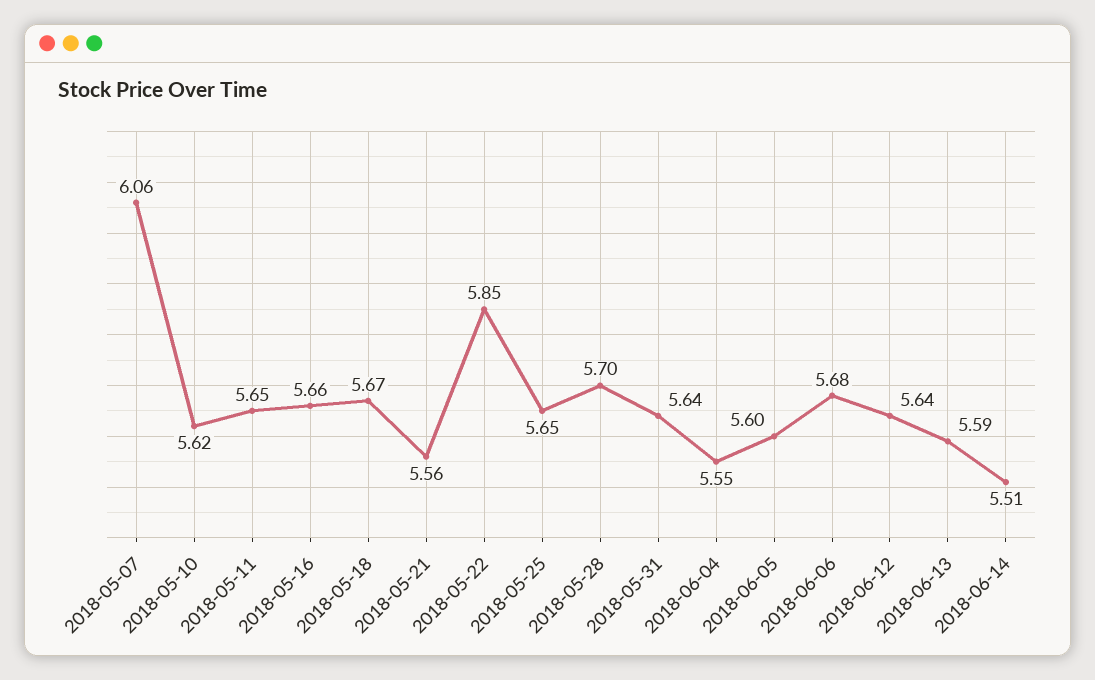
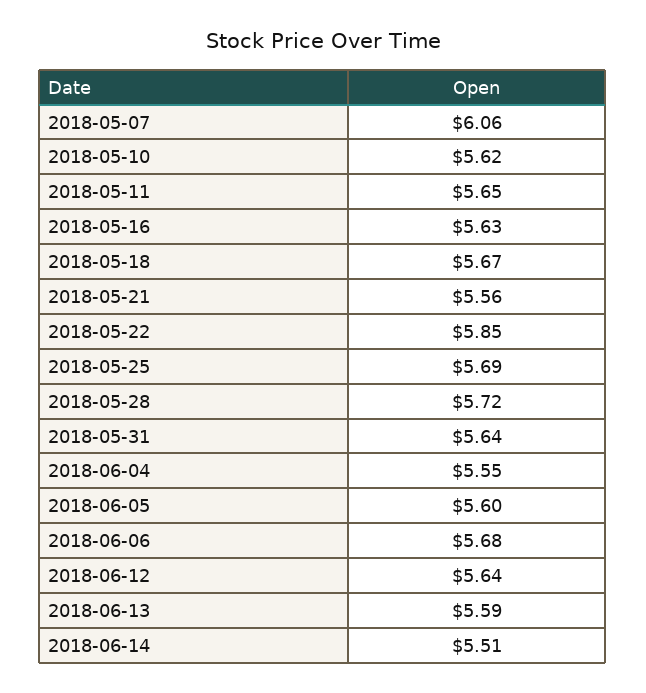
2018-05-16: 5.66 -> 5.63
2018-05-25: 5.65 -> 5.69
2018-05-28: 5.7 -> 5.72

